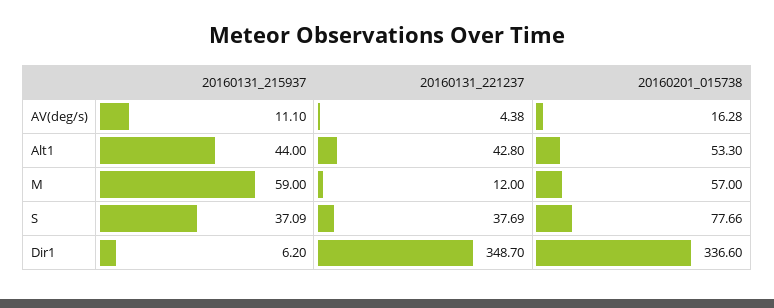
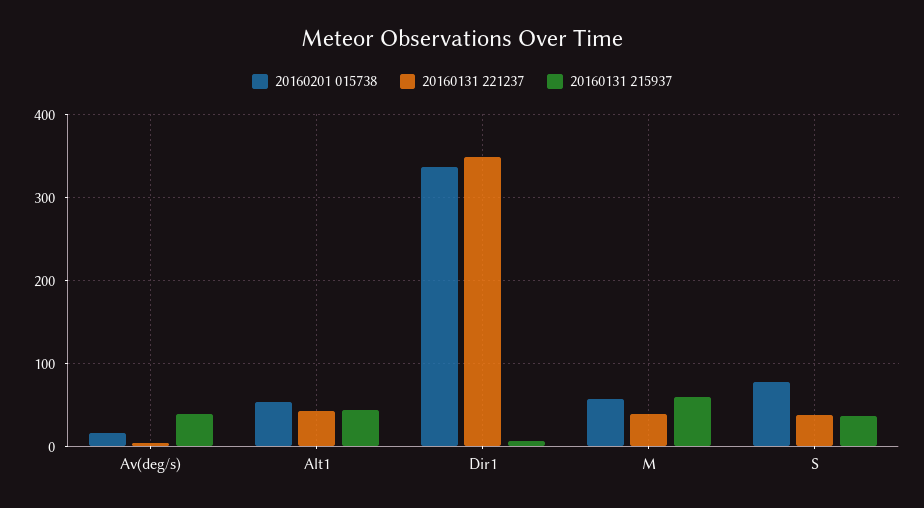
20160131_215937, AV(deg/s): 11.1 -> 40
20160131_221237, M: 12 -> 40

